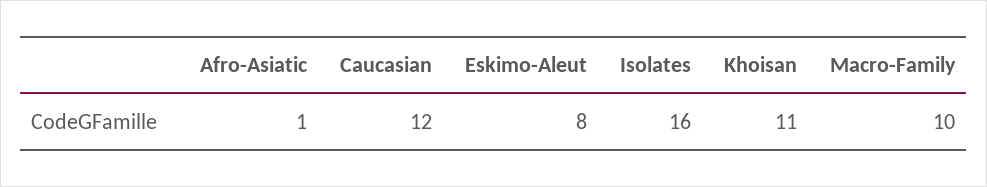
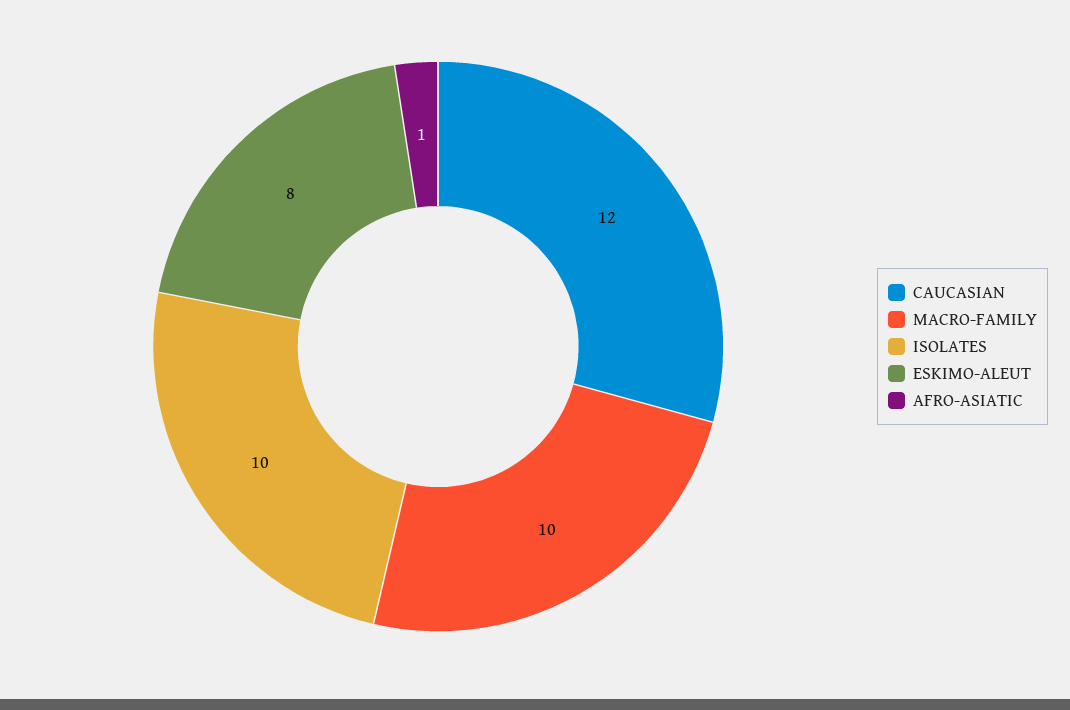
Isolates: 16 -> 10
Khoisan: 11 -> none

